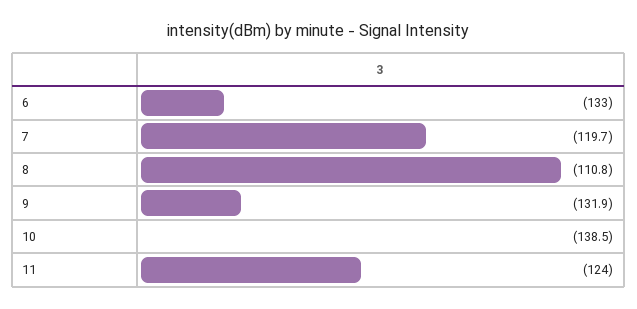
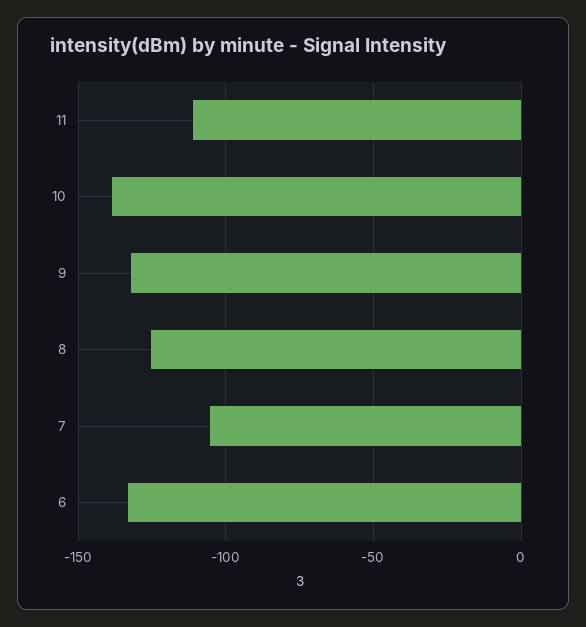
7: -119.7 -> -105
8: -110.8 -> -125
11: -124 -> -110

